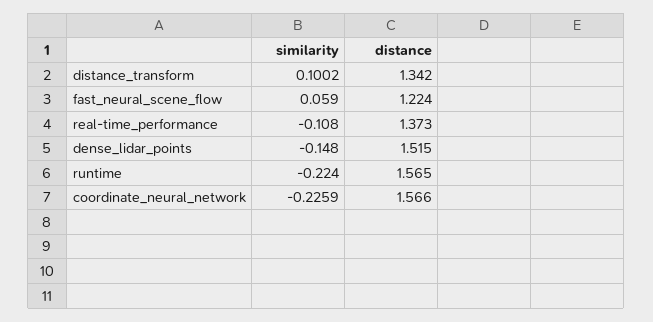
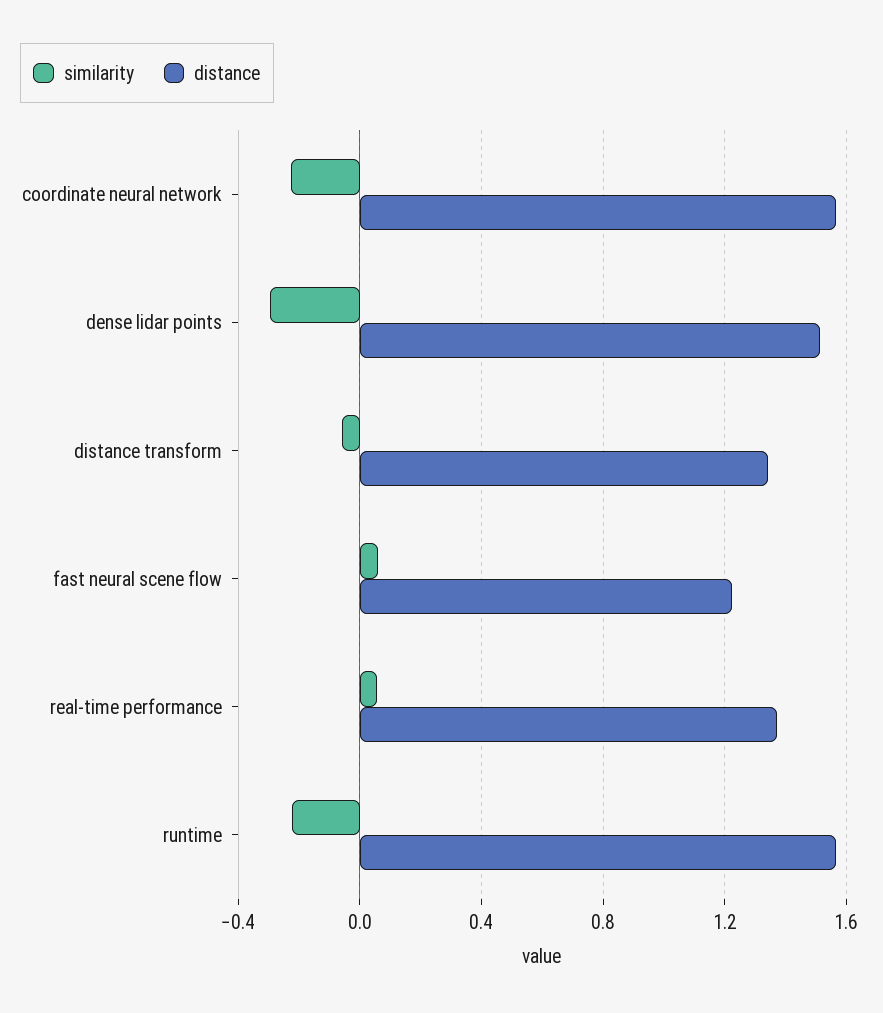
similarity, distance_transform: 0.1002 -> -0.05
similarity, real-time_performance: -0.108 -> 0.05
similarity, dense_lidar_points: -0.148 -> -0.3

